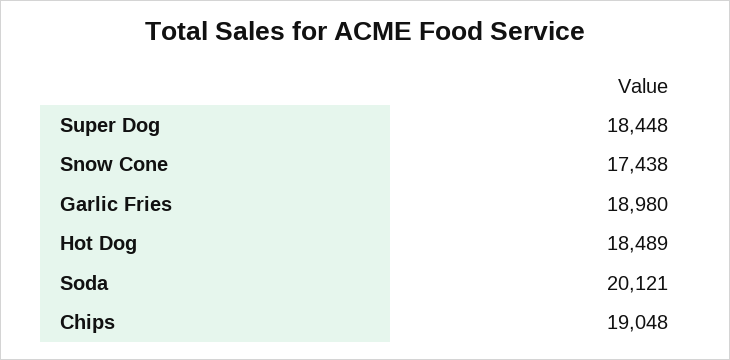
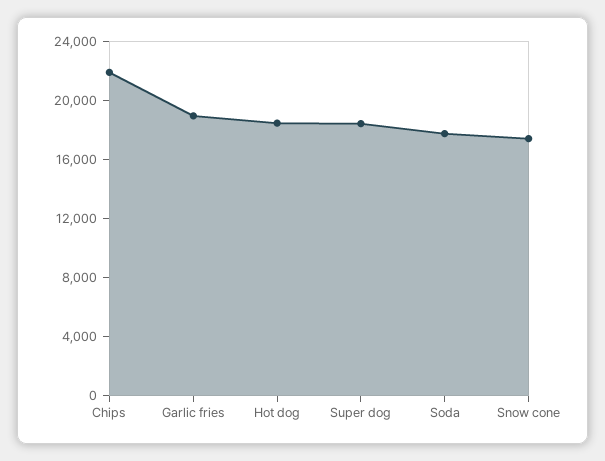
Soda: 20121 -> 18000
Chips: 19048 -> 22000

